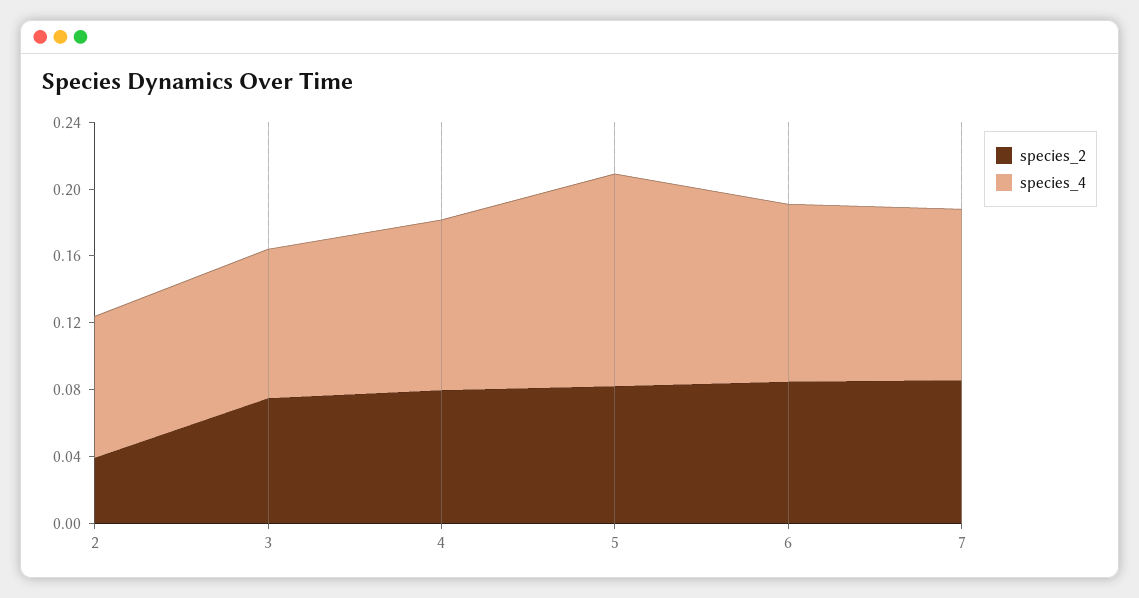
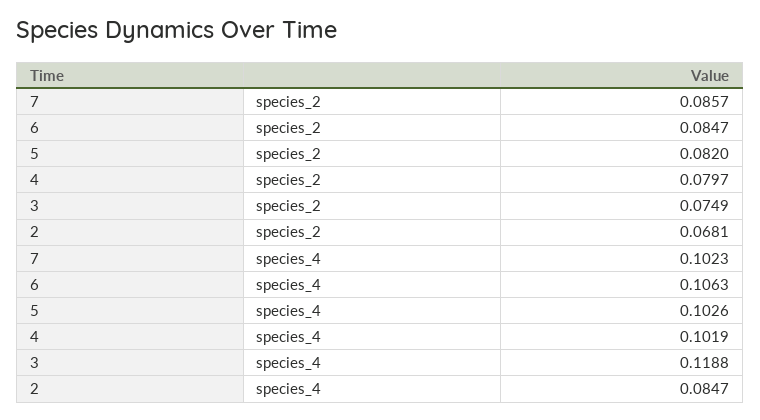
species_2, 2: 0.04 -> 0.0681
species_4, 3: 0.09 -> 0.1188
species_4, 5: 0.13 -> 0.1026

